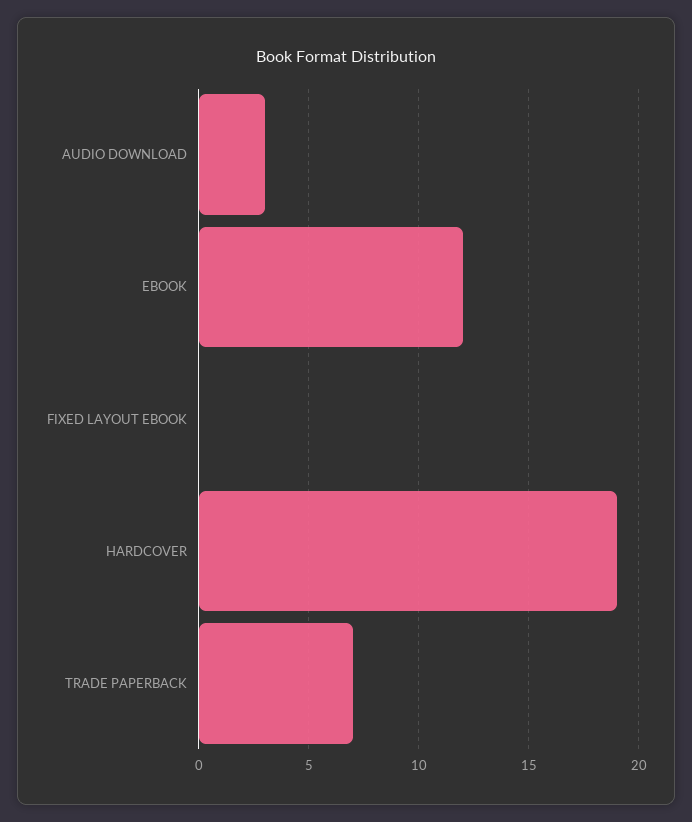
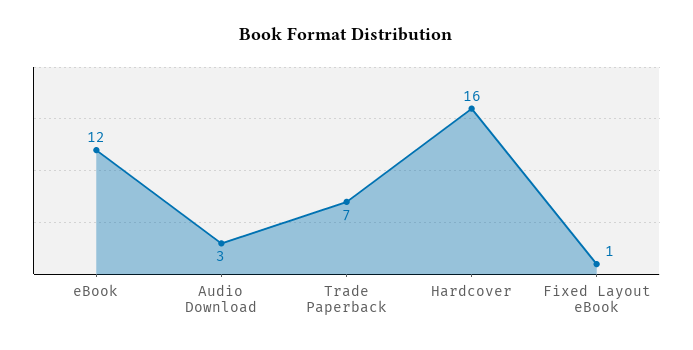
FIXED LAYOUT EBOOK: 0 -> 1
HARDCOVER: 19 -> 16

